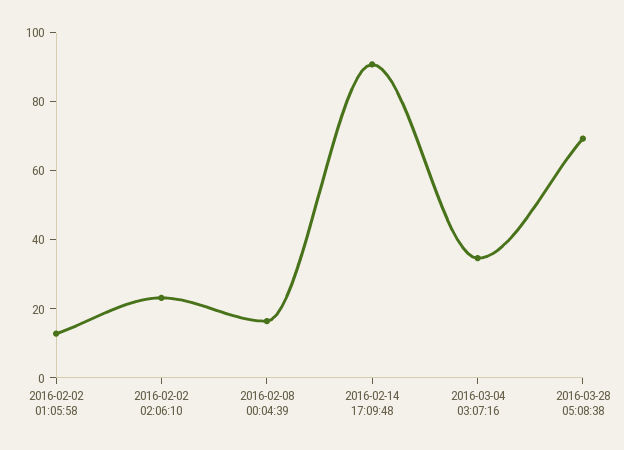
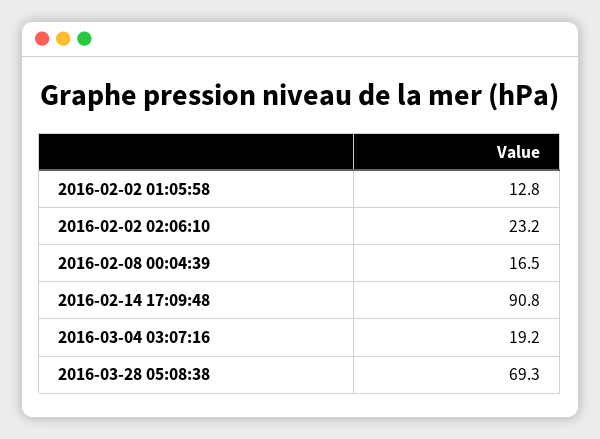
2016-03-04 03:07:16: 35 -> 19.2

